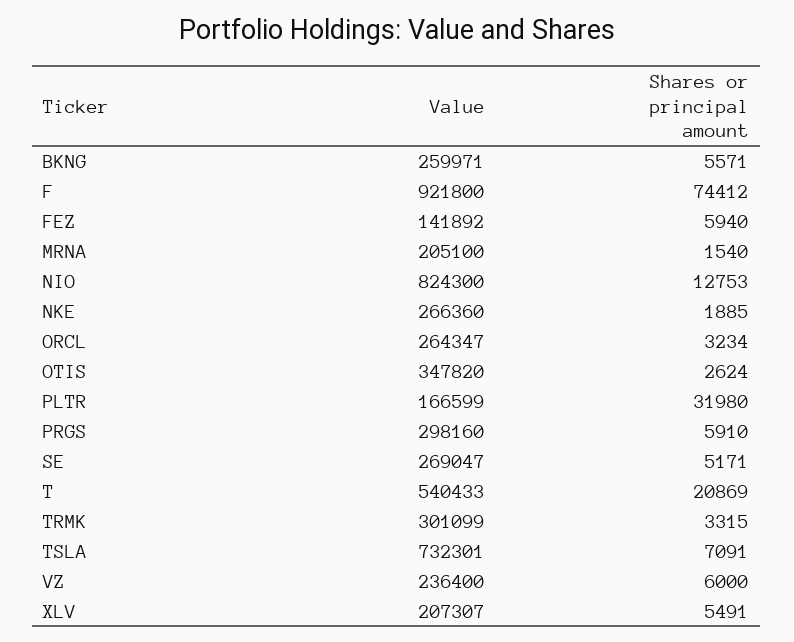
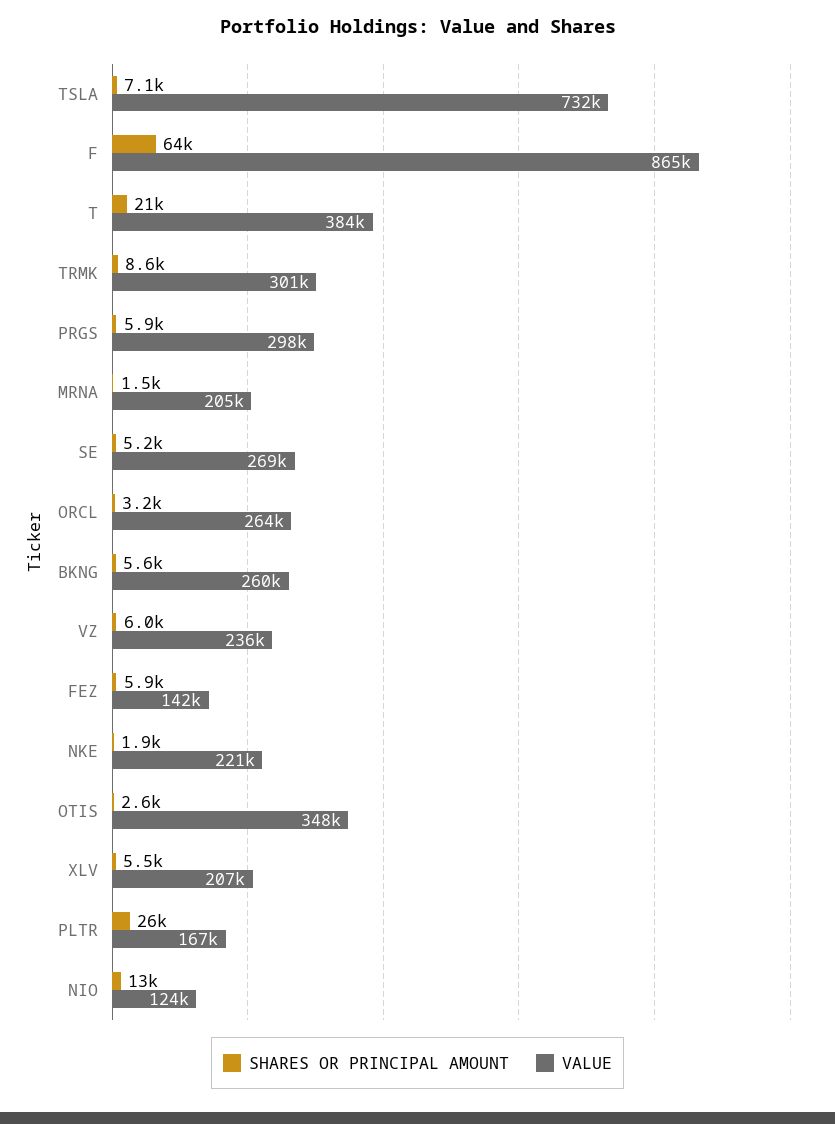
Value, F: 921800 -> 865000
Shares or principal amount, F: 74412 -> 64000
Value, NIO: 824300 -> 124000
Value, NKE: 266360 -> 221000
Shares or principal amount, PLTR: 31980 -> 26000
Value, T: 540433 -> 384000
Shares or principal amount, TRMK: 3315 -> 8600

